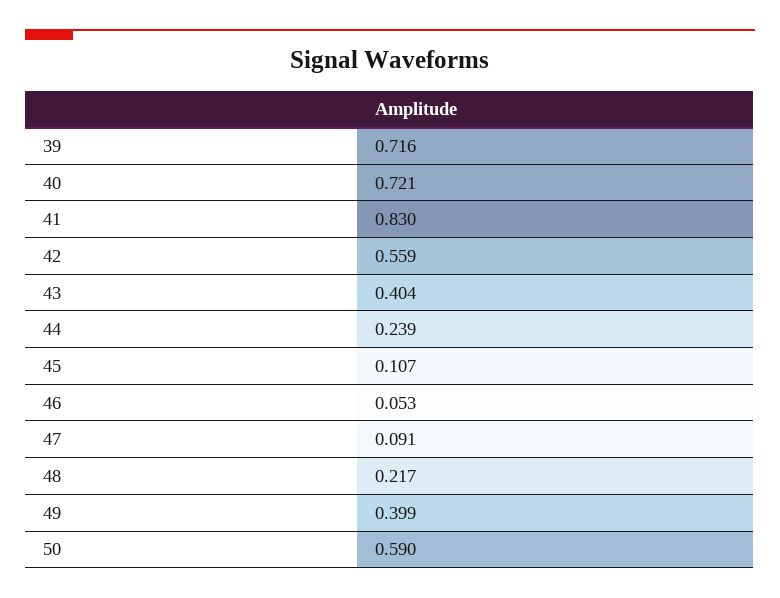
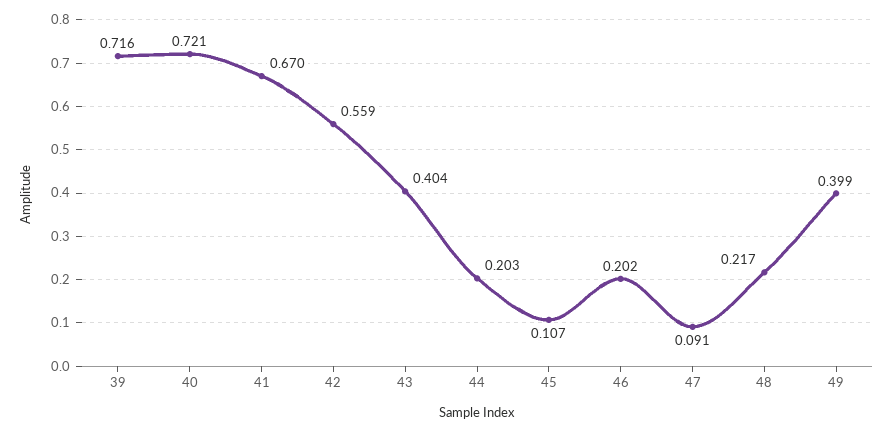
41: 0.83 -> 0.67
44: 0.239 -> 0.203
46: 0.053 -> 0.202
50: 0.59 -> none

